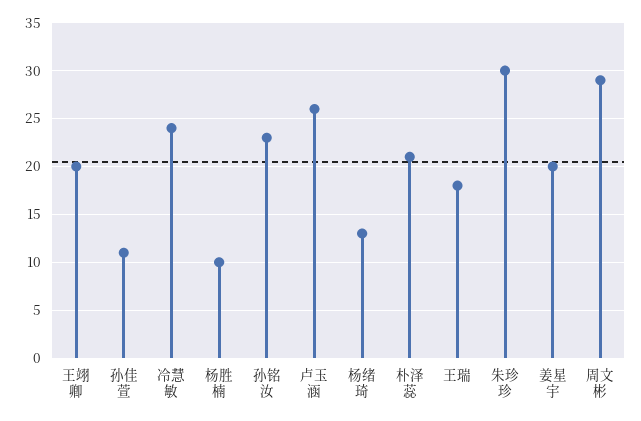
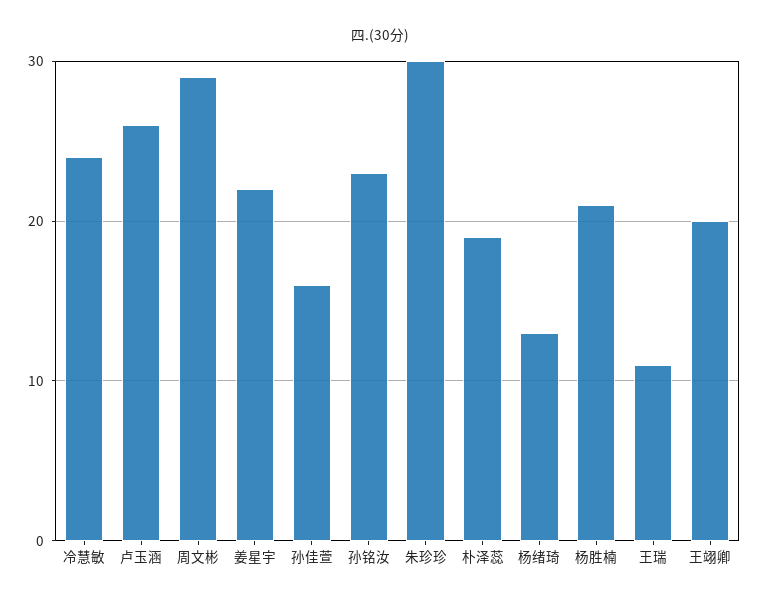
孙佳萱: 11 -> 16
杨胜楠: 10 -> 21
朴泽蕊: 21 -> 19
王瑞: 18 -> 11
姜星宇: 20 -> 22

